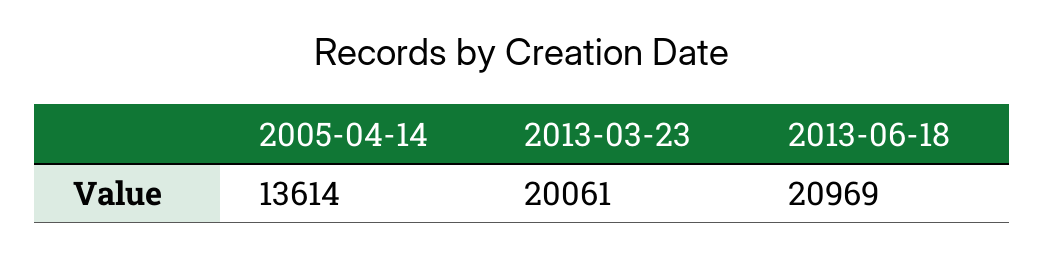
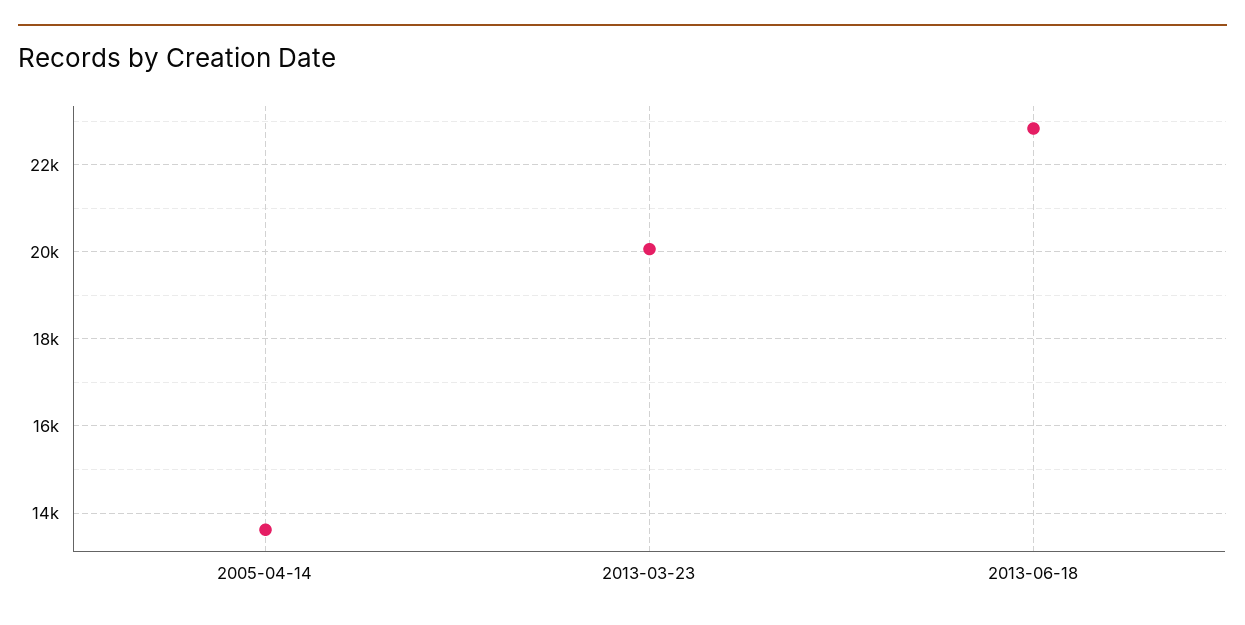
2013-06-18: 20969 -> 22800

